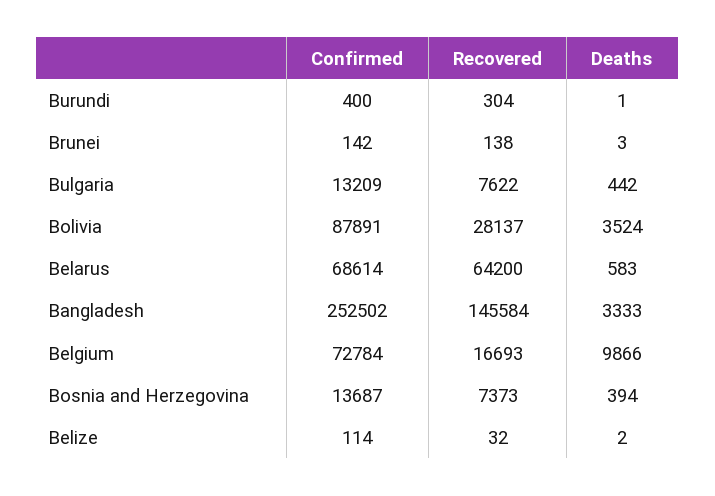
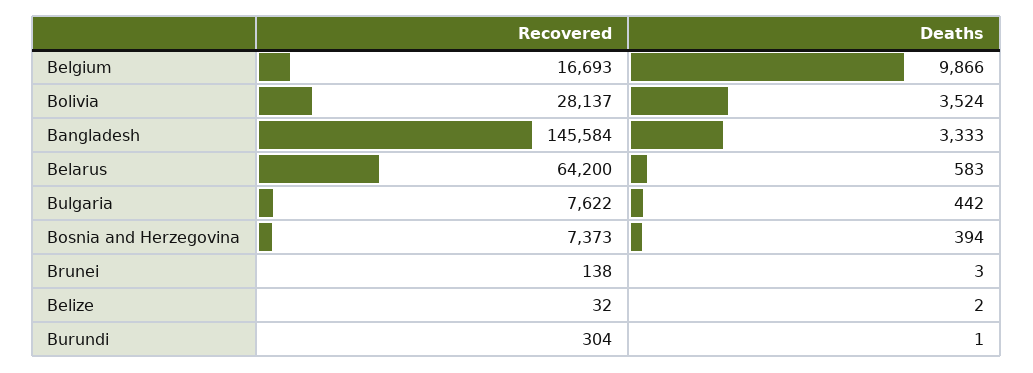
Confirmed, Burundi: 400 -> none
Confirmed, Brunei: 142 -> none
Confirmed, Bulgaria: 13209 -> none
Confirmed, Bolivia: 87891 -> none
Confirmed, Belarus: 68614 -> none
Confirmed, Bangladesh: 252502 -> none
Confirmed, Belgium: 72784 -> none
Confirmed, Bosnia and Herzegovina: 13687 -> none
Confirmed, Belize: 114 -> none

